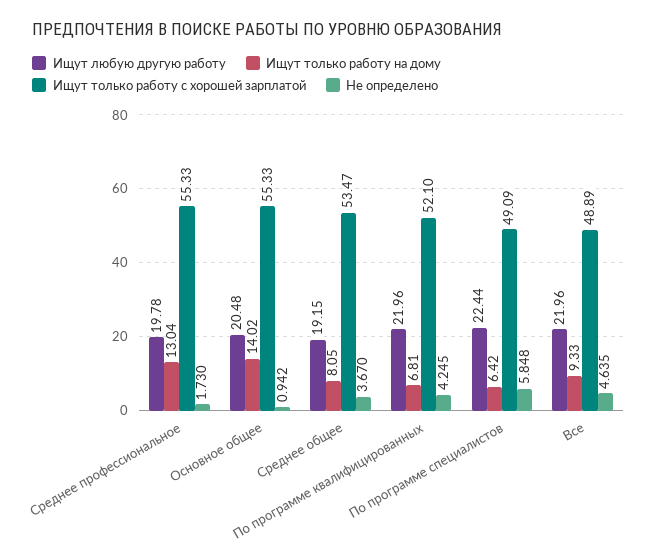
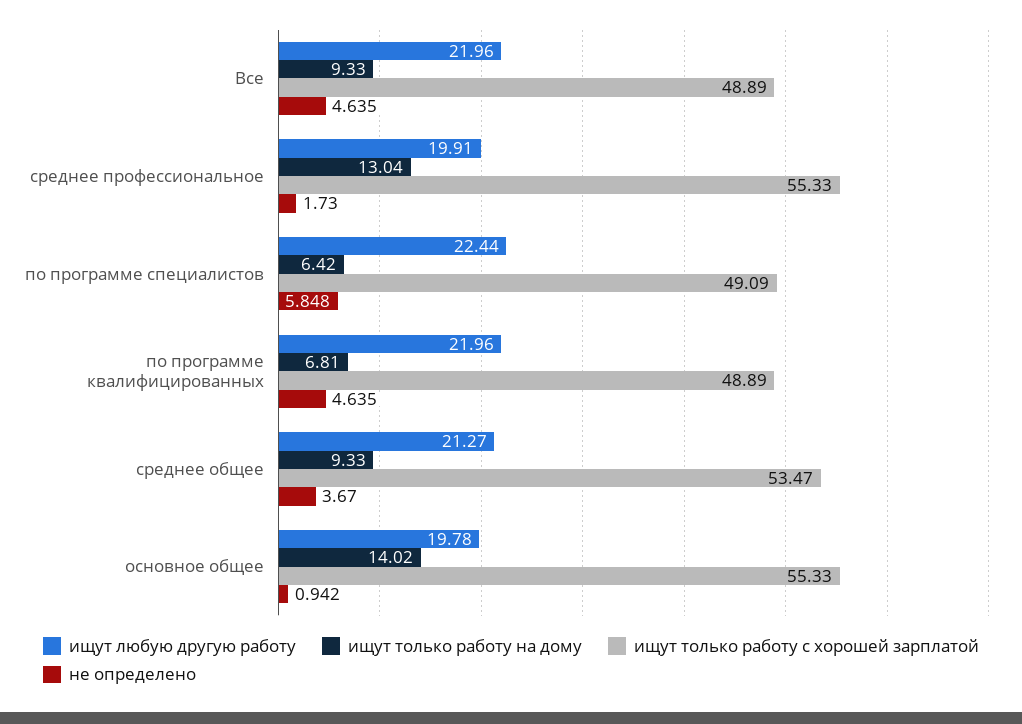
Ищут любую другую работу, Среднее профессиональное: 19.78 -> 19.91
Ищут любую другую работу, Основное общее: 20.48 -> 19.78
Ищут любую другую работу, Среднее общее: 19.15 -> 21.27
Ищут только работу на дому, Среднее общее: 8.05 -> 9.33
Ищут только работу с хорошей зарплатой, По программе квалифицированных: 52.1 -> 48.89
Не определено, По программе квалифицированных: 4.245 -> 4.635

